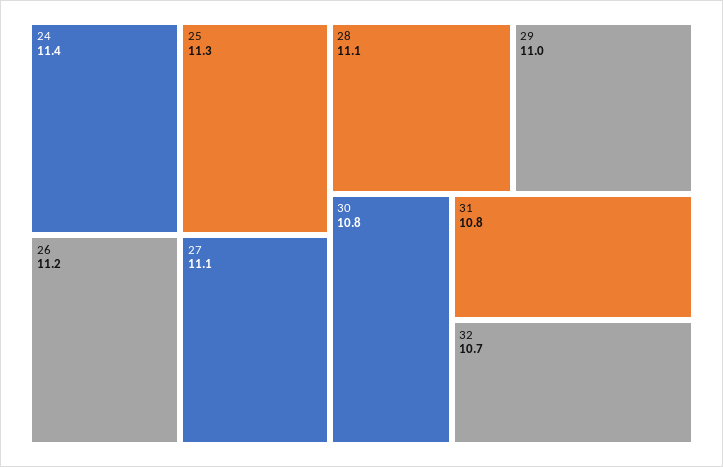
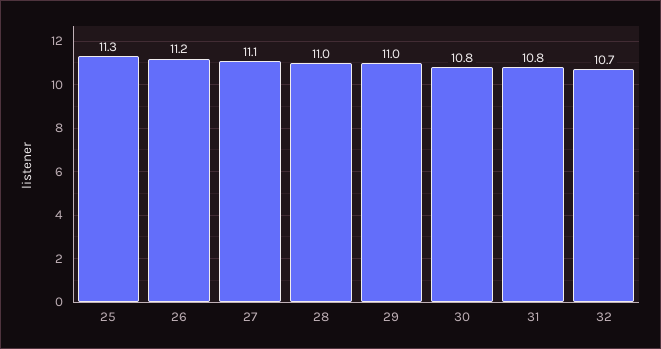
24: 11.4 -> none
28: 11.1 -> 11

